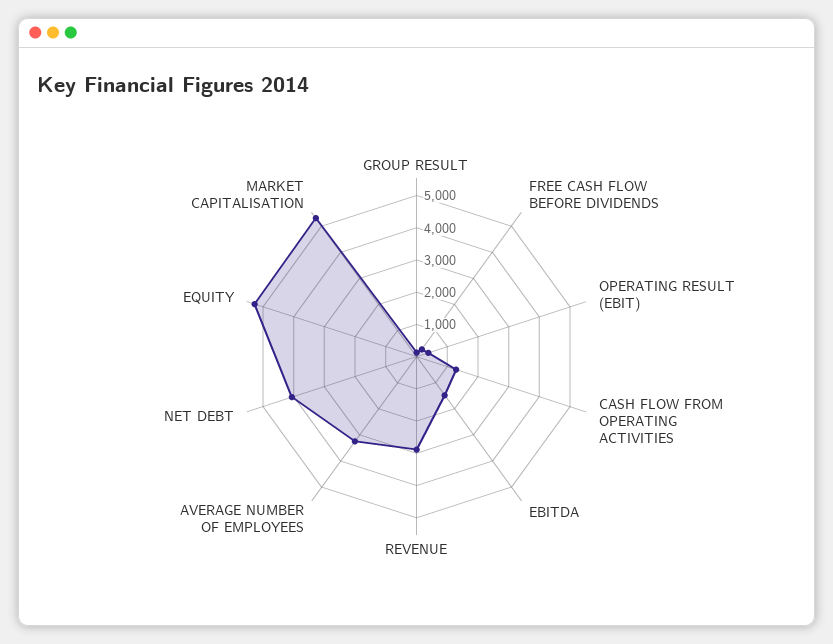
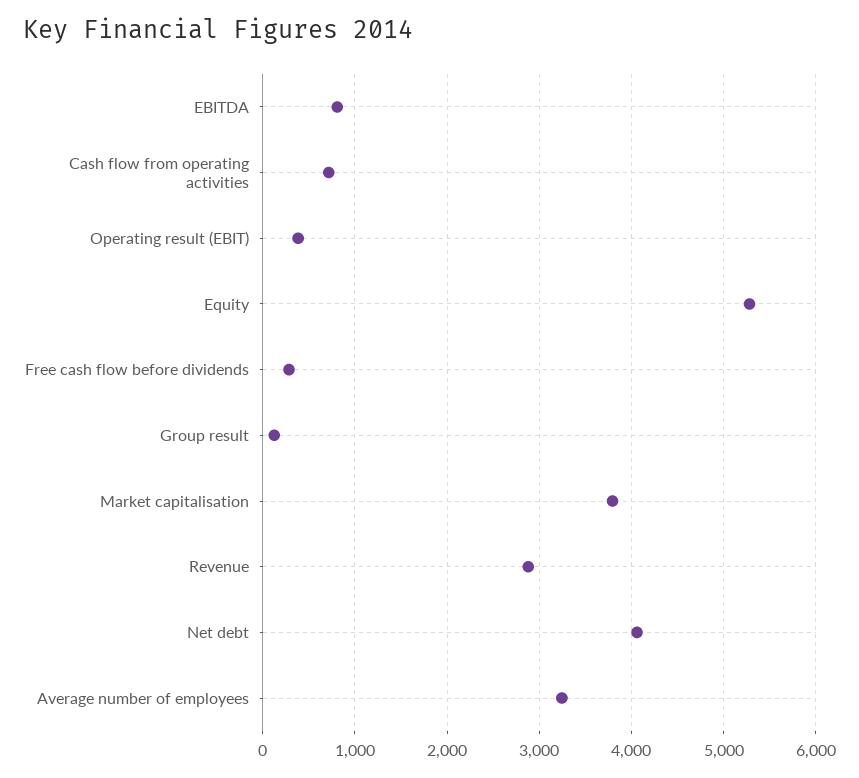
CASH FLOW FROM OPERATING ACTIVITIES: 1250 -> 700
EBITDA: 1500 -> 800
MARKET CAPITALISATION: 5250 -> 3800

